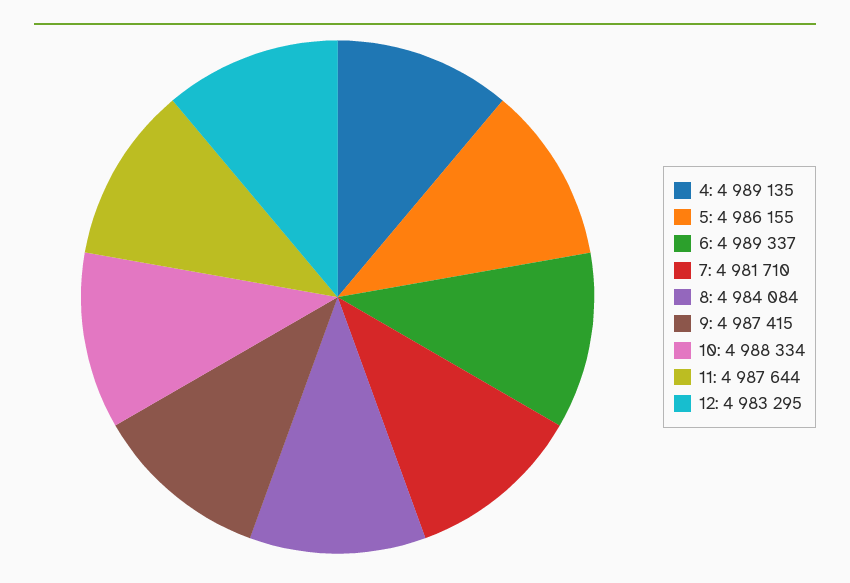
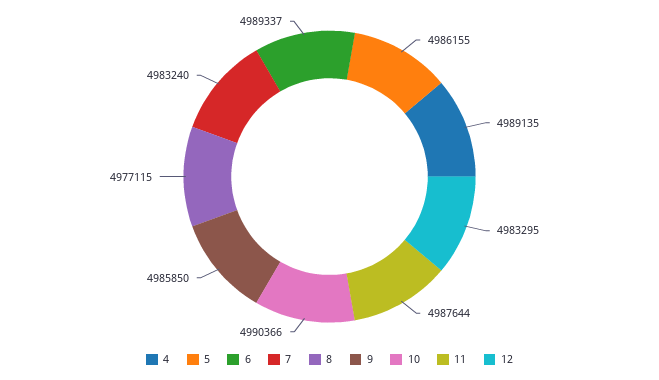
7: 4981710 -> 4983240
8: 4984084 -> 4977115
9: 4987415 -> 4985850
10: 4988334 -> 4990366

